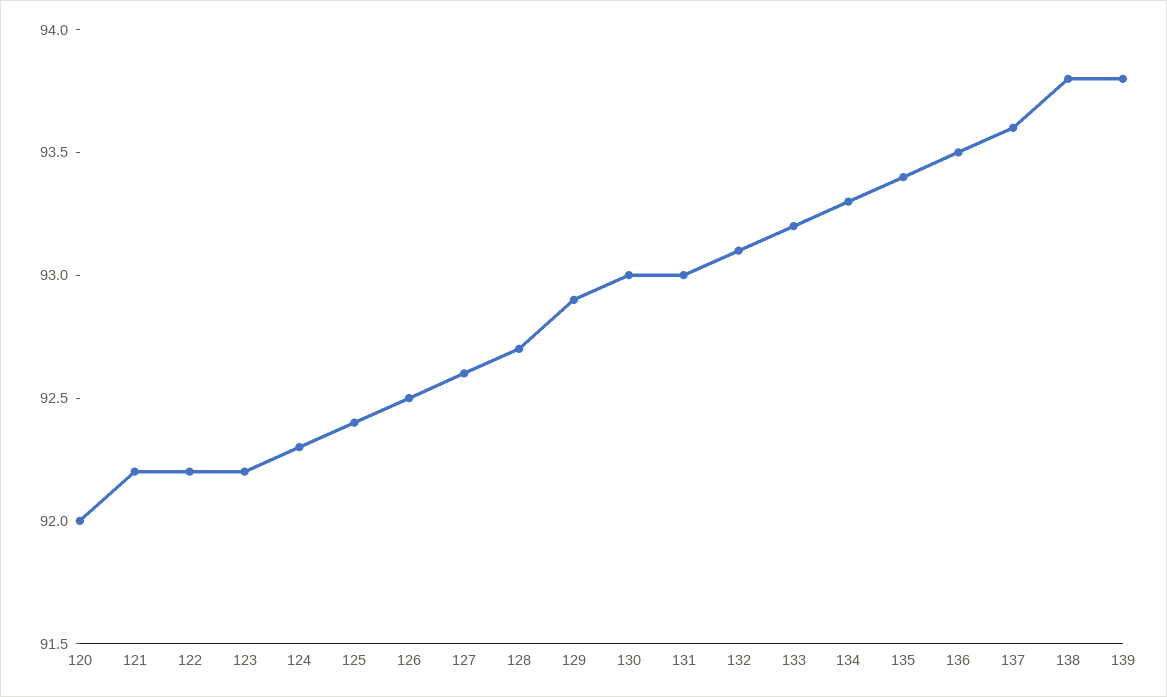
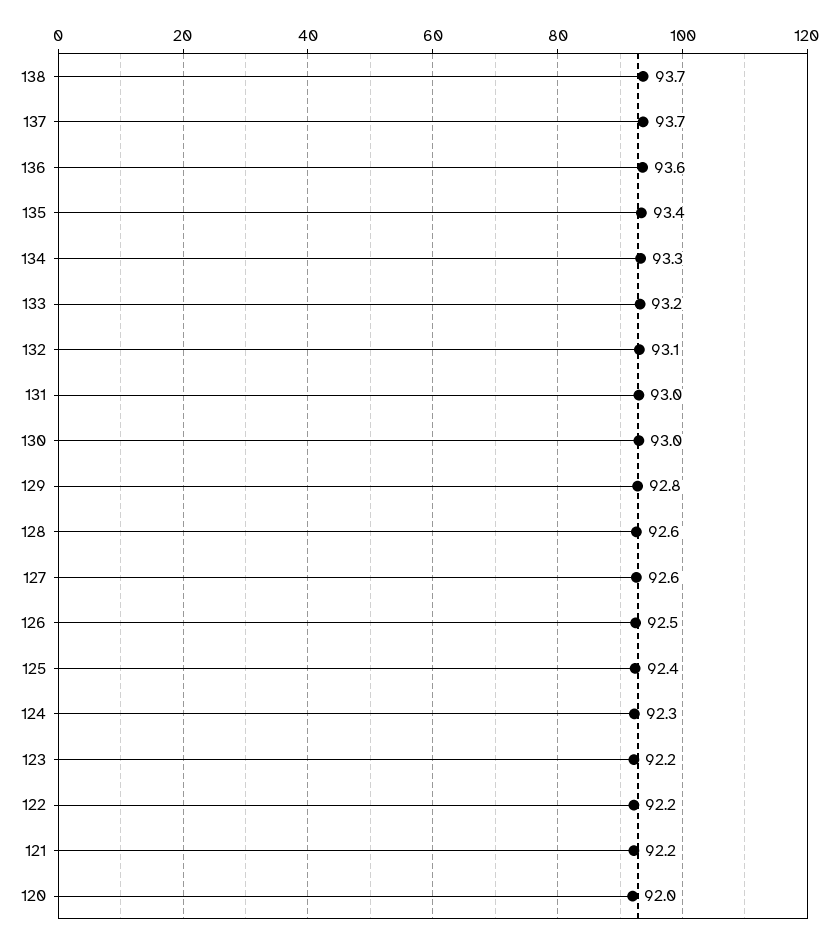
128: 92.7 -> 92.6
129: 92.9 -> 92.8
136: 93.5 -> 93.6
137: 93.6 -> 93.7
138: 93.8 -> 93.7
139: 93.8 -> none

